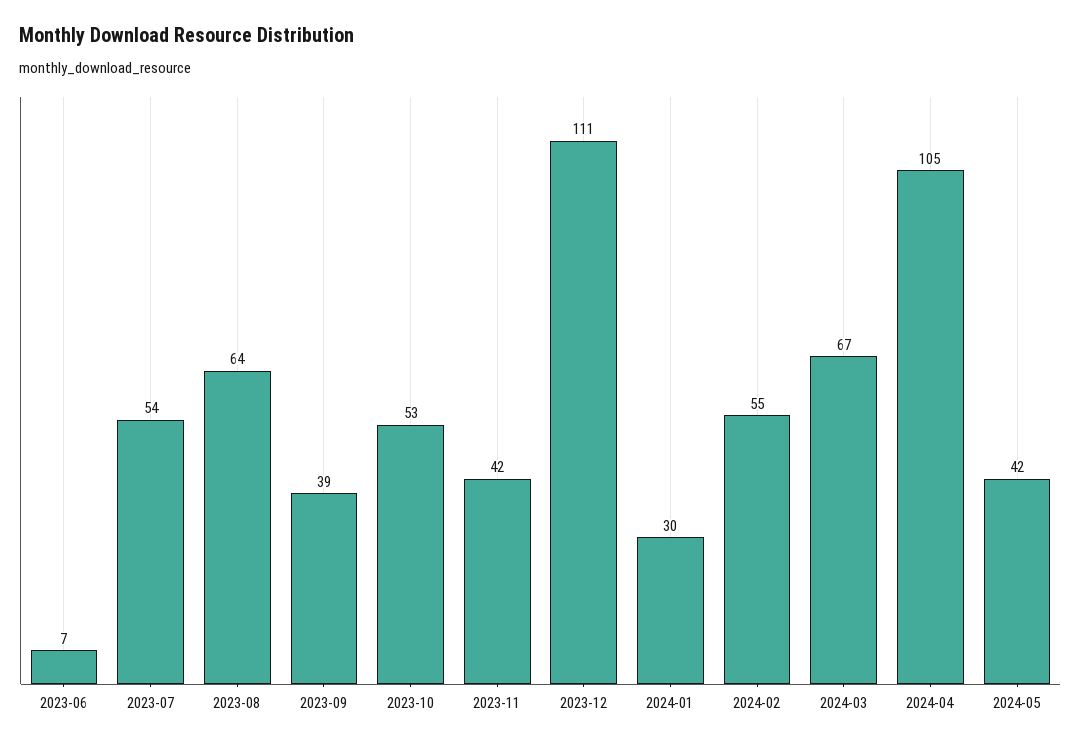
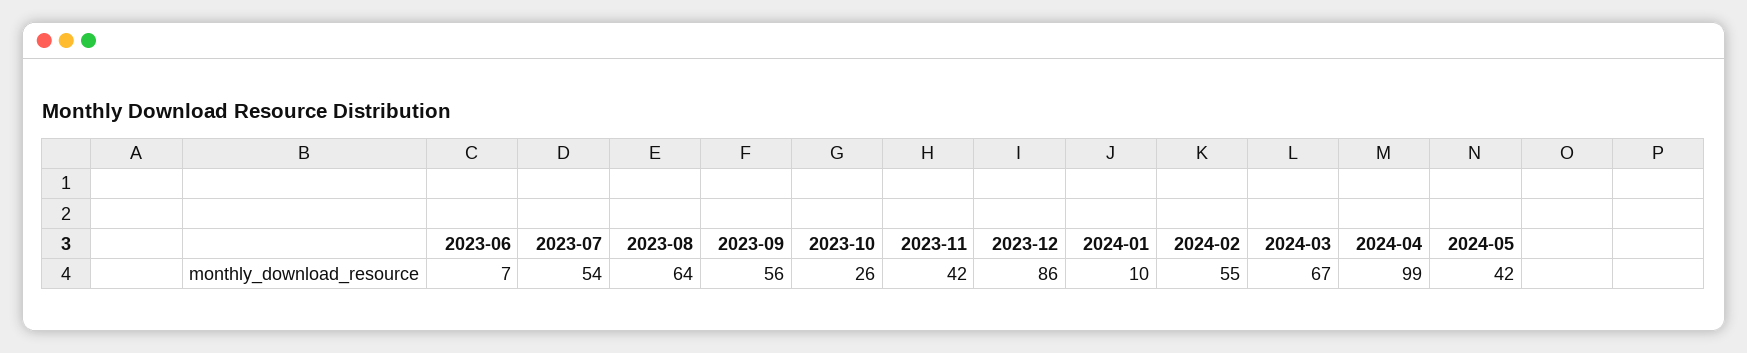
2023-09: 39 -> 56
2023-10: 53 -> 26
2023-12: 111 -> 86
2024-01: 30 -> 10
2024-04: 105 -> 99

